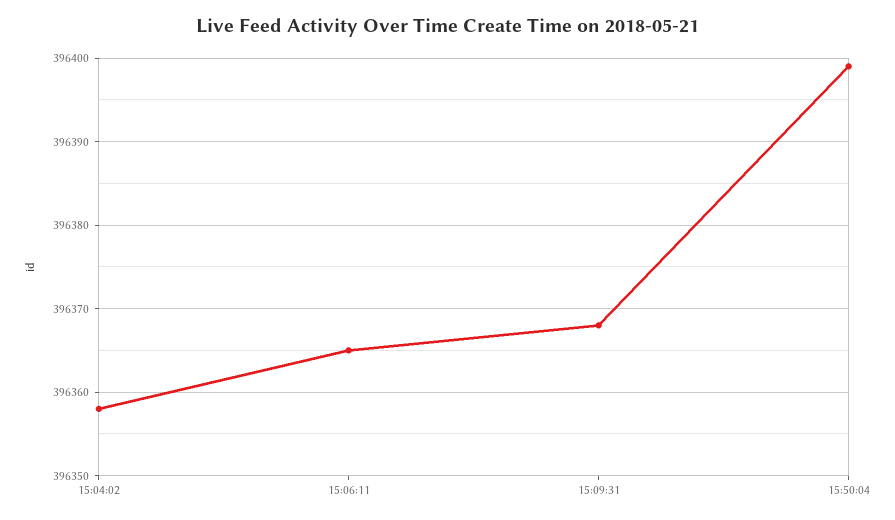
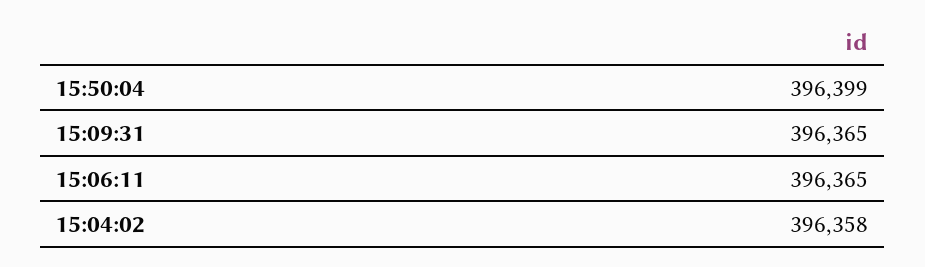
15:09:31: 396368 -> 396365

